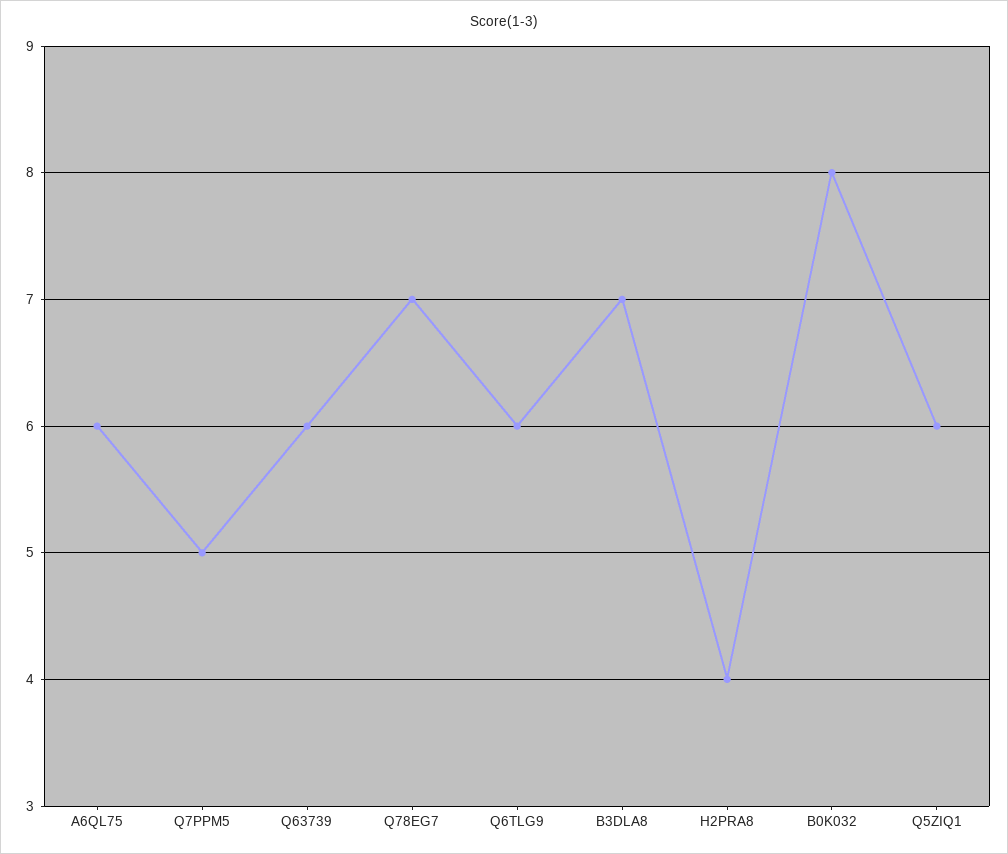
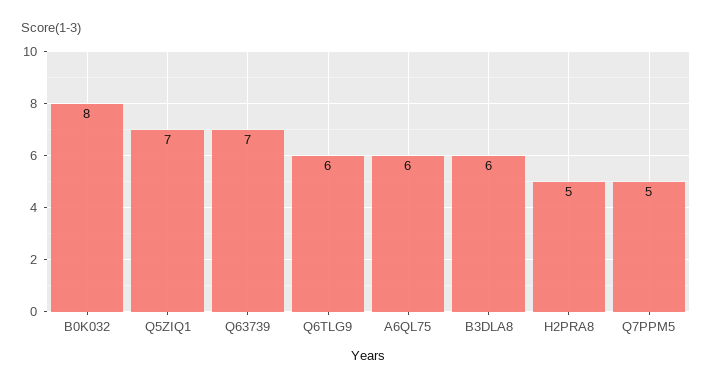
Q63739: 6 -> 7
Q78EG7: 7 -> none
B3DLA8: 7 -> 6
H2PRA8: 4 -> 5
Q5ZIQ1: 6 -> 7

